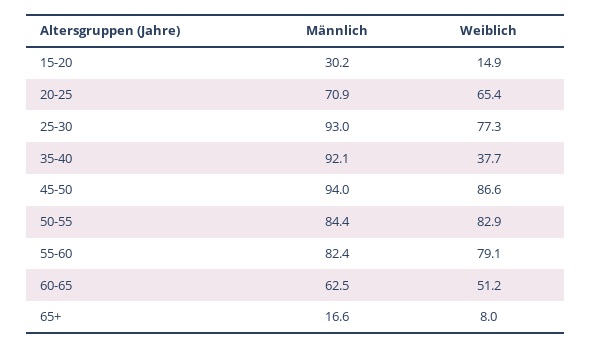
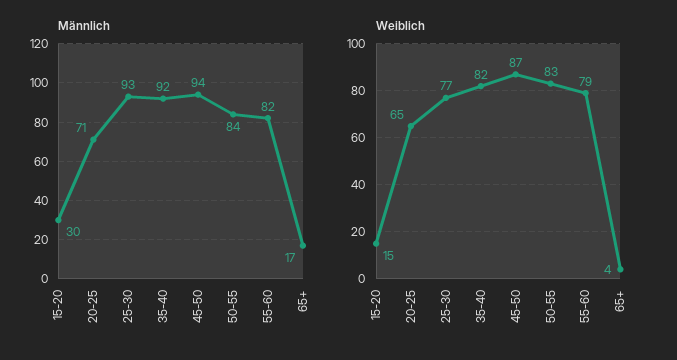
Weiblich, 35-40: 37.7 -> 82
Männlich, 60-65: 62.5 -> none
Weiblich, 60-65: 51.2 -> none
Weiblich, 65+: 8 -> 4

